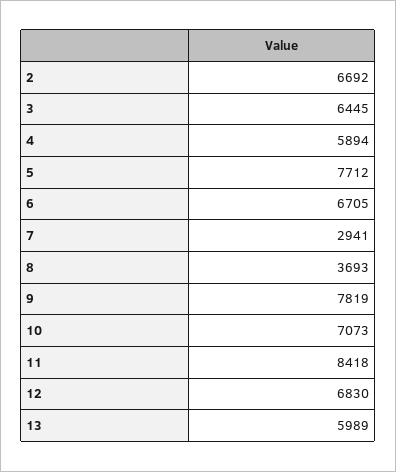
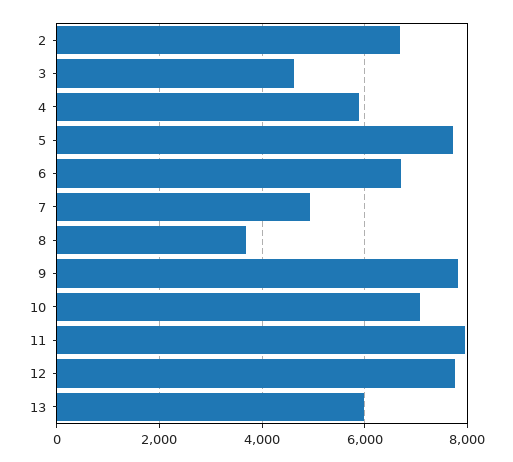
3: 6445 -> 4600
7: 2941 -> 5000
11: 8418 -> 8000
12: 6830 -> 7800

